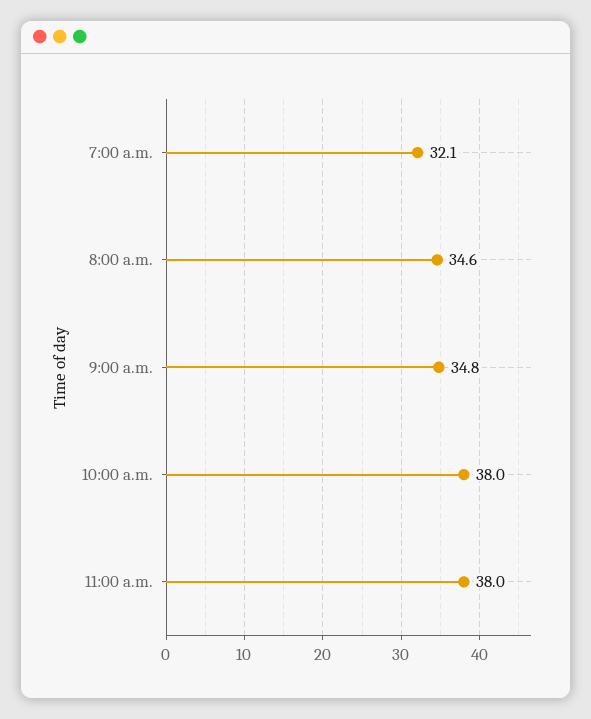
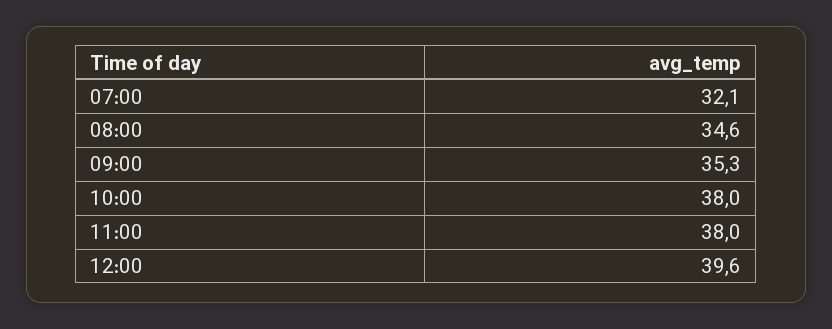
9:00 a.m.: 34.8 -> 35.3
12:00: none -> 39.6

